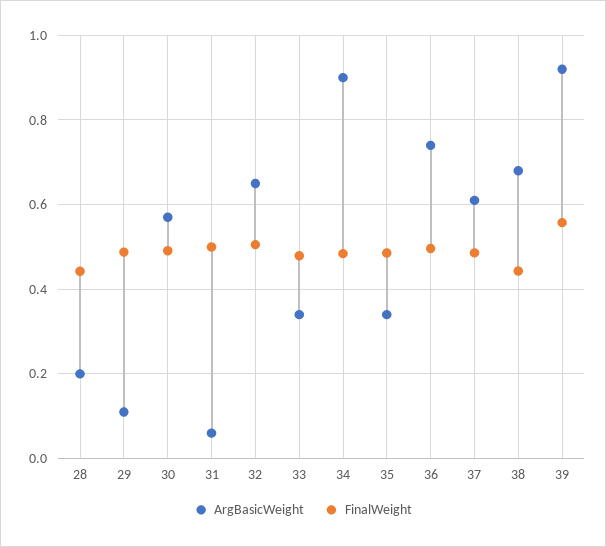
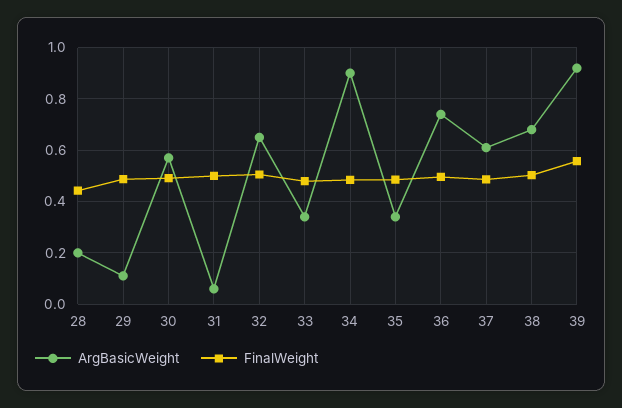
FinalWeight, 38: 0.44 -> 0.5

